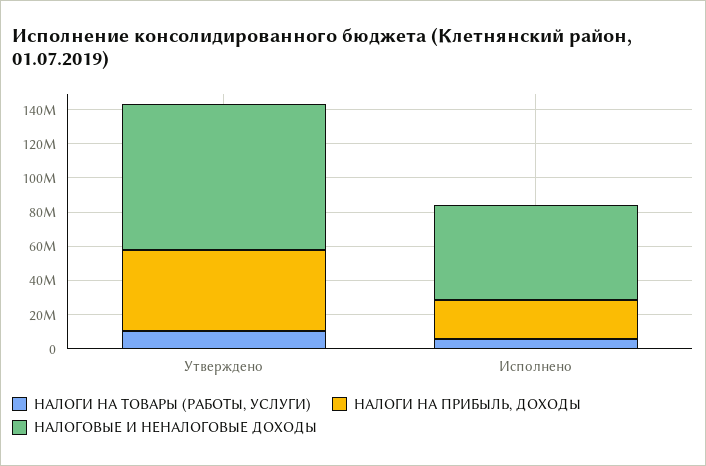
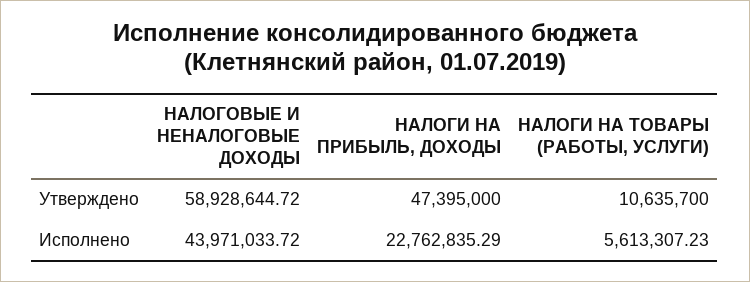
НАЛОГОВЫЕ И НЕНАЛОГОВЫЕ ДОХОДЫ, Утверждено: 85000000 -> 58928644.72
НАЛОГОВЫЕ И НЕНАЛОГОВЫЕ ДОХОДЫ, Исполнено: 55000000 -> 43971033.72

